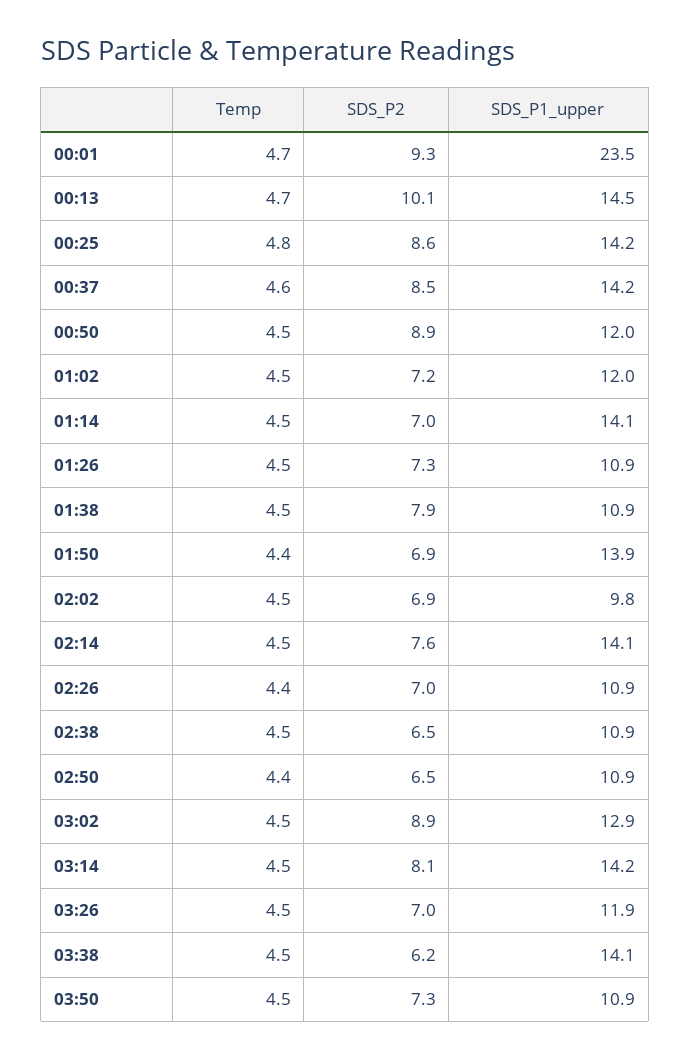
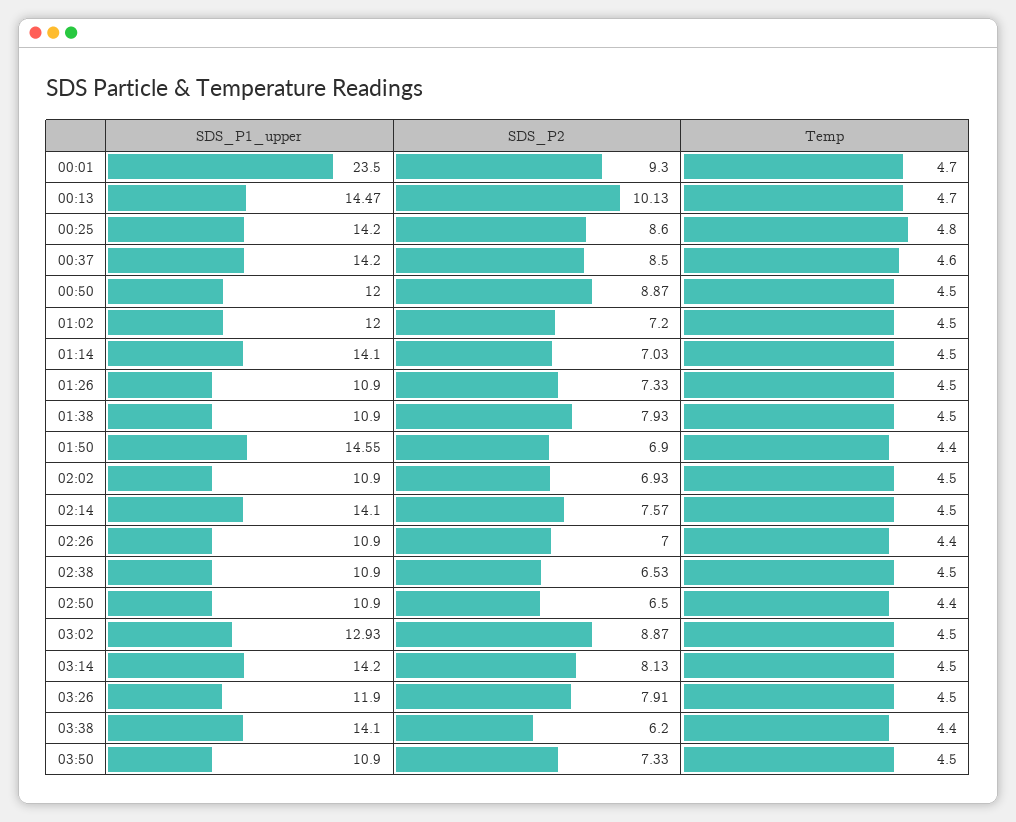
SDS_P1_upper, 01:50: 13.9 -> 14.55
SDS_P1_upper, 02:02: 9.8 -> 10.9
SDS_P2, 03:26: 7 -> 7.91
Temp, 03:38: 4.5 -> 4.4

